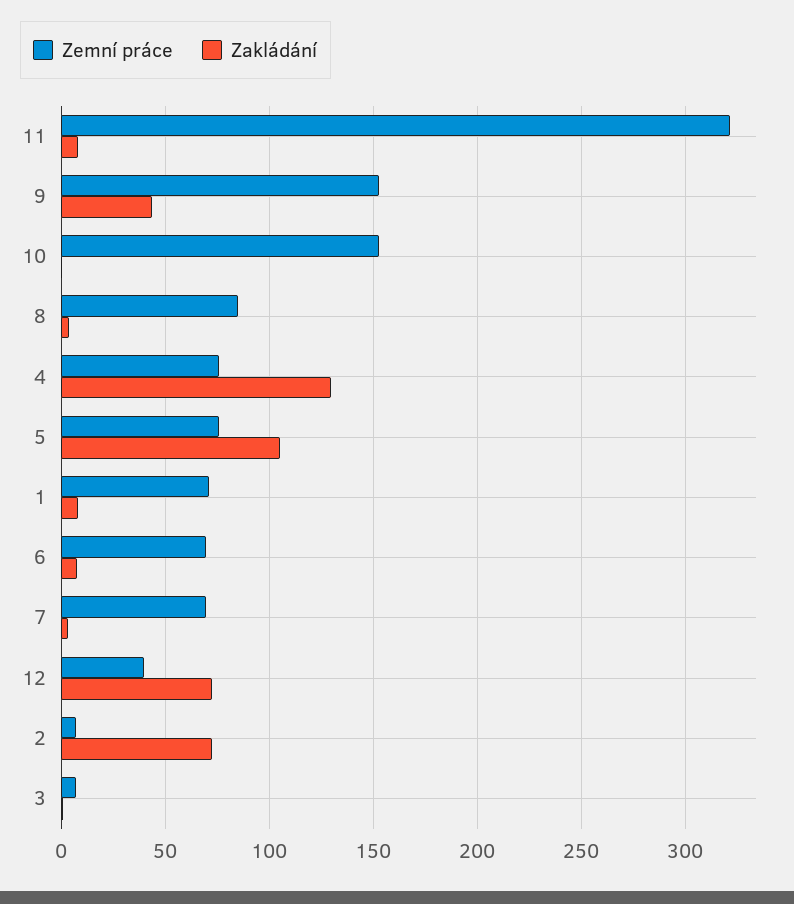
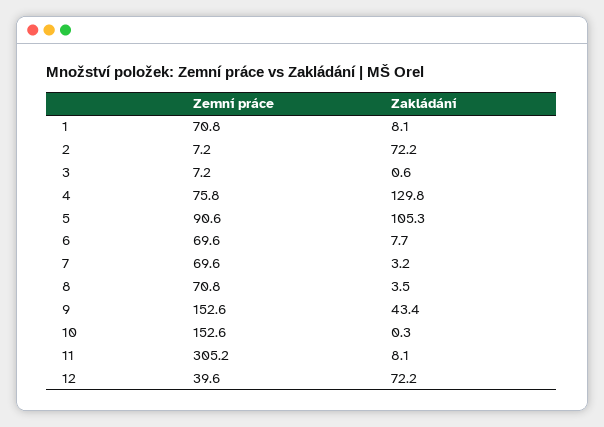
Zemní práce, 11: 320 -> 305.2
Zemní práce, 8: 85 -> 70.8
Zemní práce, 5: 75 -> 90.6

